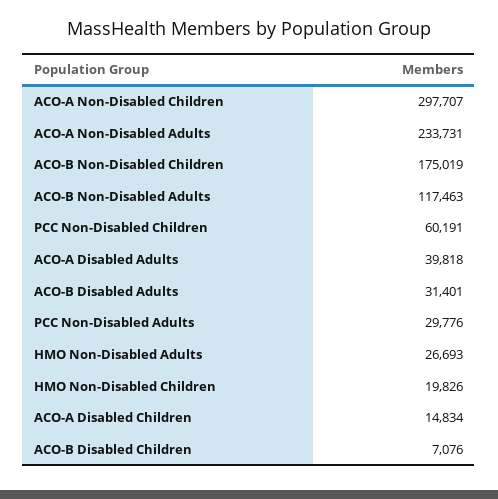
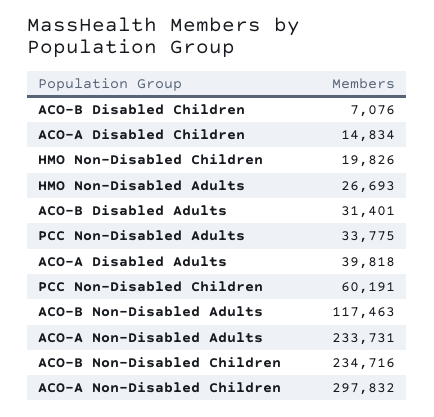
ACO-A Non-Disabled Children: 297707 -> 297832
ACO-B Non-Disabled Children: 175019 -> 234716
PCC Non-Disabled Adults: 29776 -> 33775

